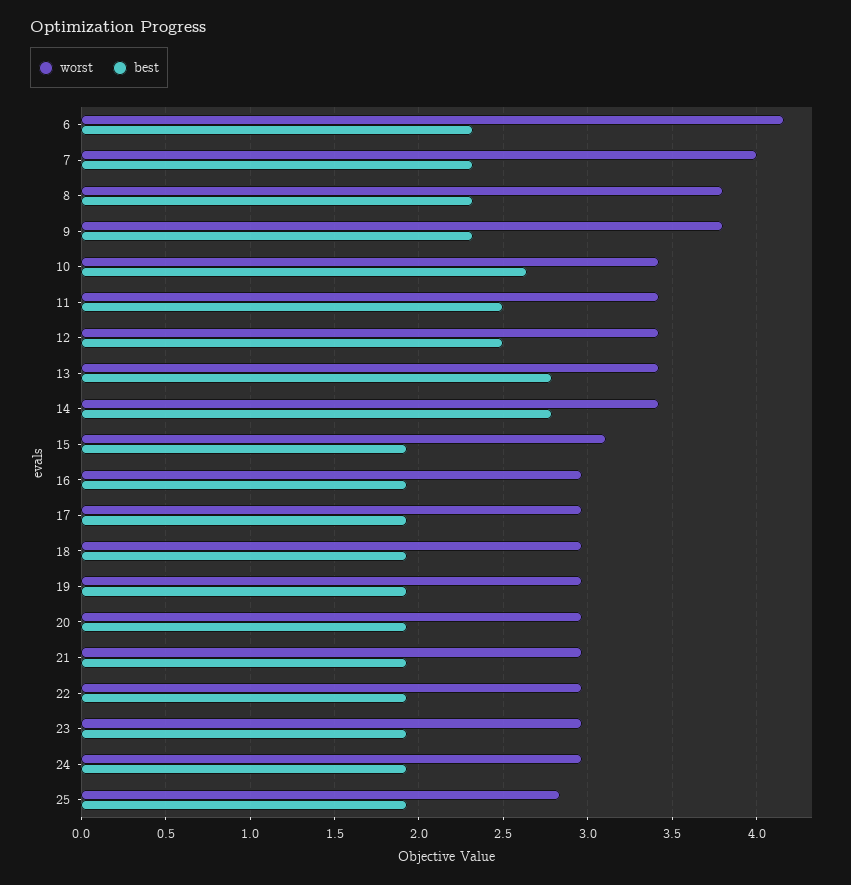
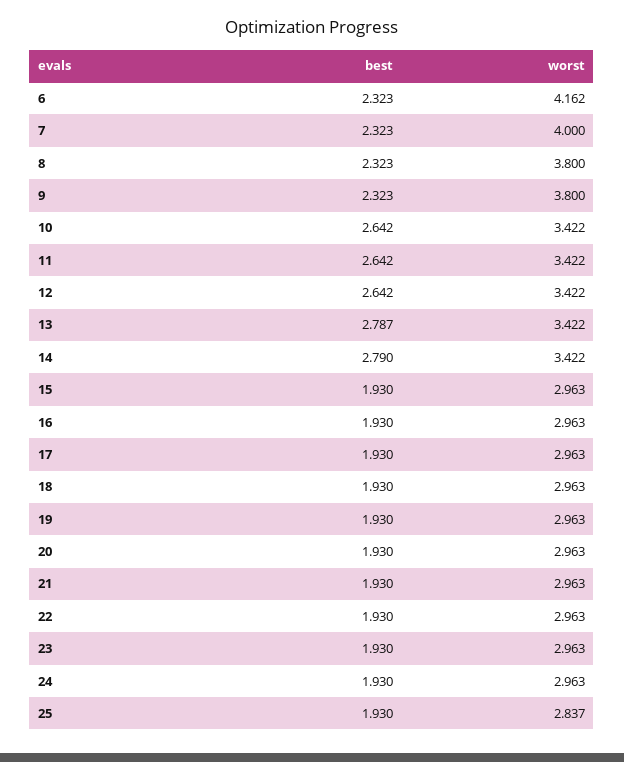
best, 11: 2.5 -> 2.642
best, 12: 2.5 -> 2.642
worst, 15: 3.1 -> 2.963

